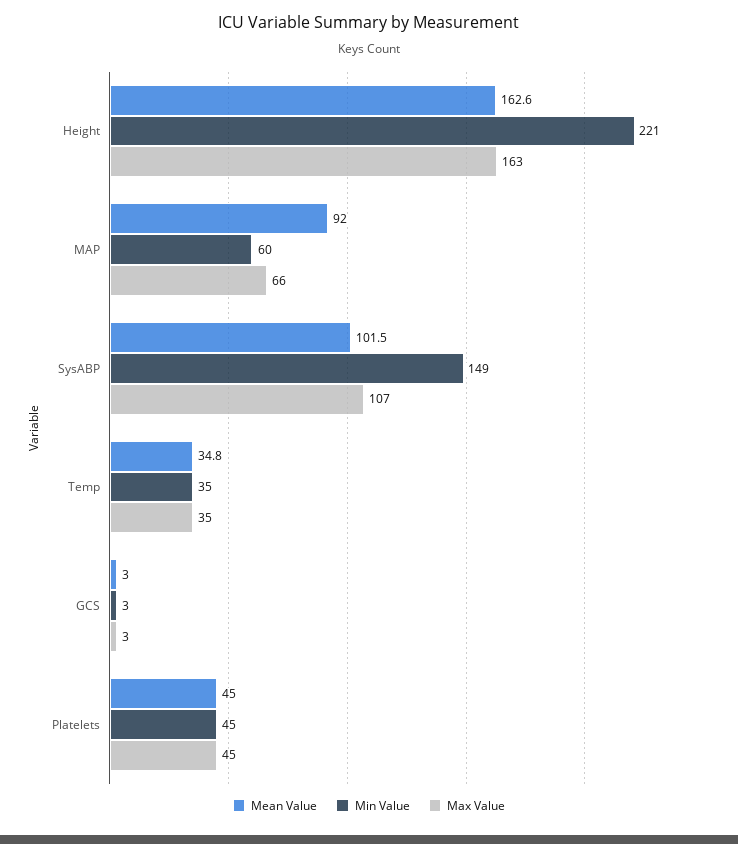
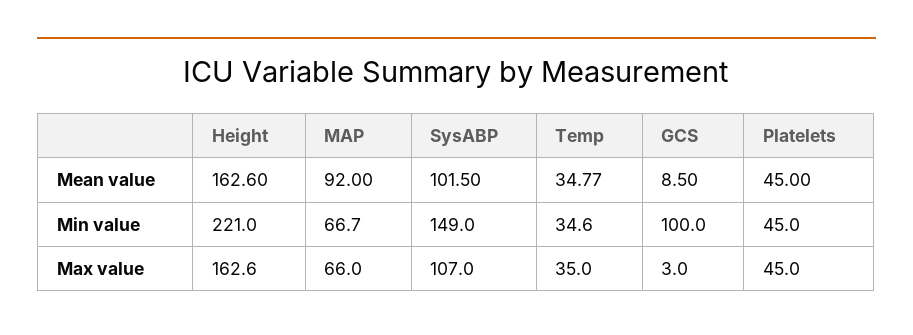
Min Value, MAP: 60 -> 66.7
Mean Value, GCS: 3 -> 8.5
Min Value, GCS: 3 -> 100

